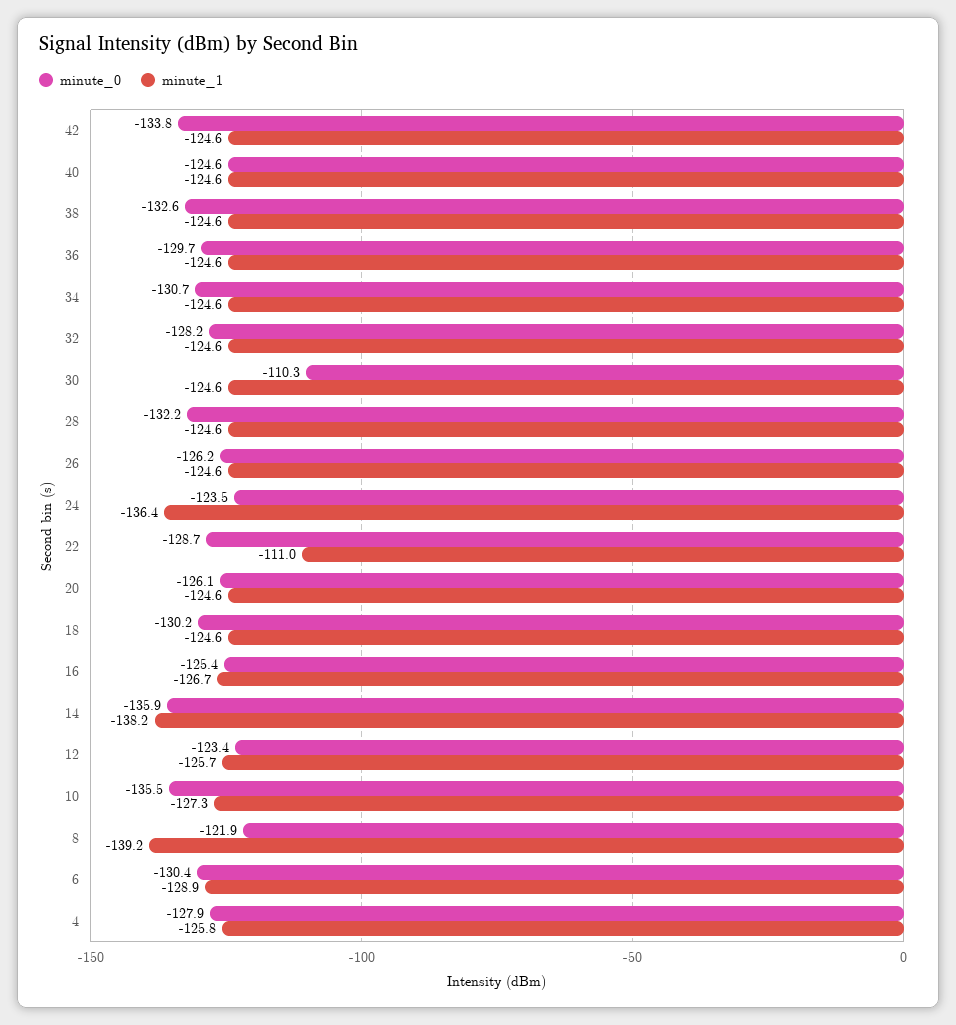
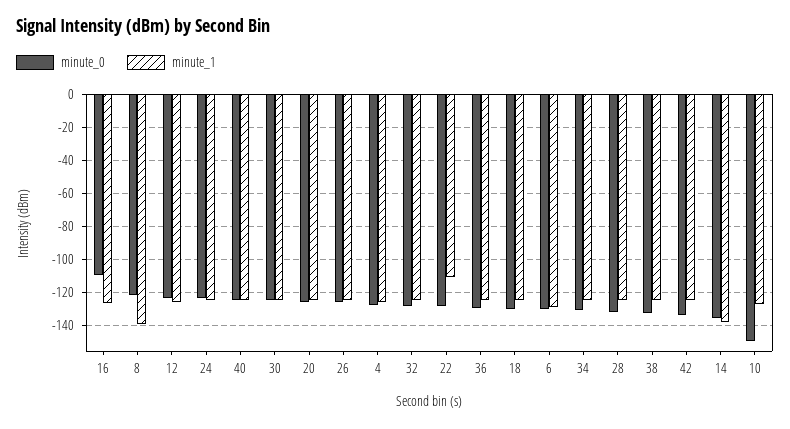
minute_0, 30: -110.3 -> -125
minute_1, 24: -136.4 -> -125
minute_0, 16: -125.4 -> -110
minute_0, 10: -135.5 -> -150

